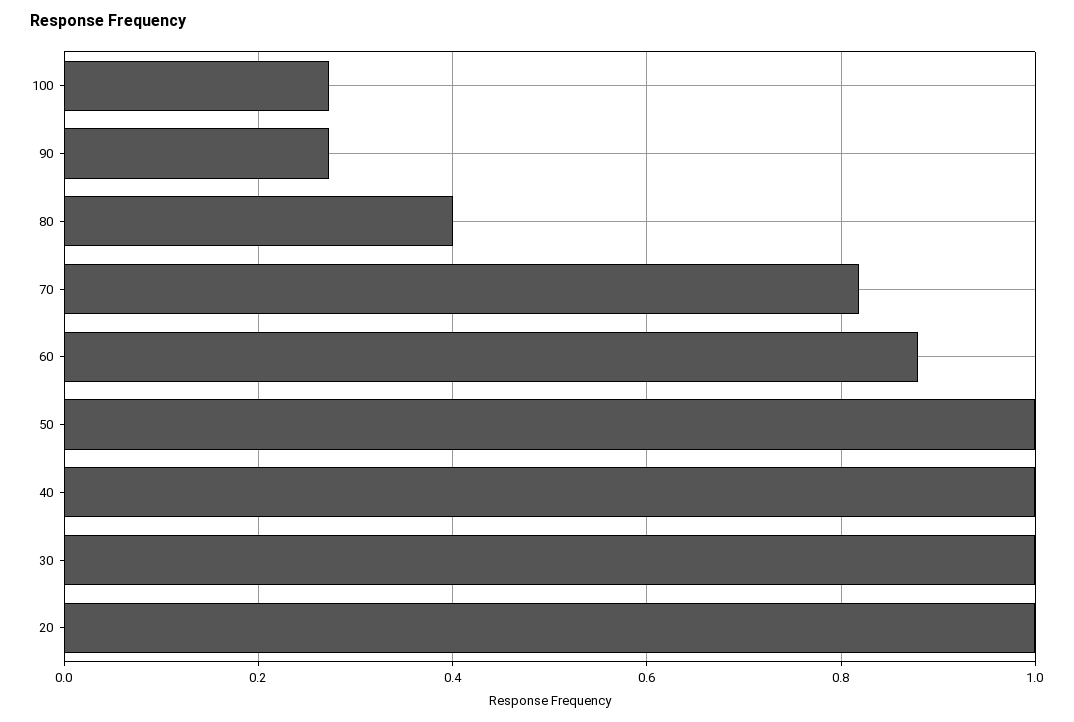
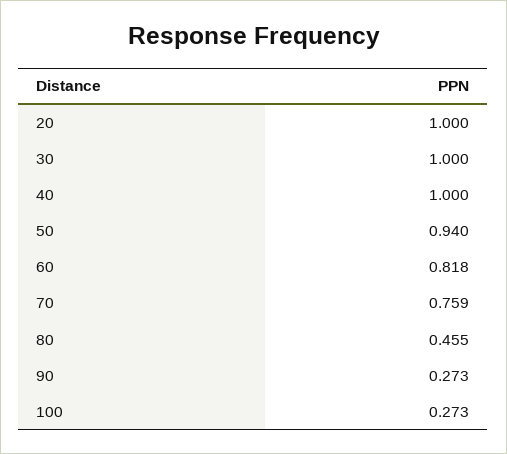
80: 0.4 -> 0.455
70: 0.82 -> 0.759
60: 0.88 -> 0.818
50: 1 -> 0.94

